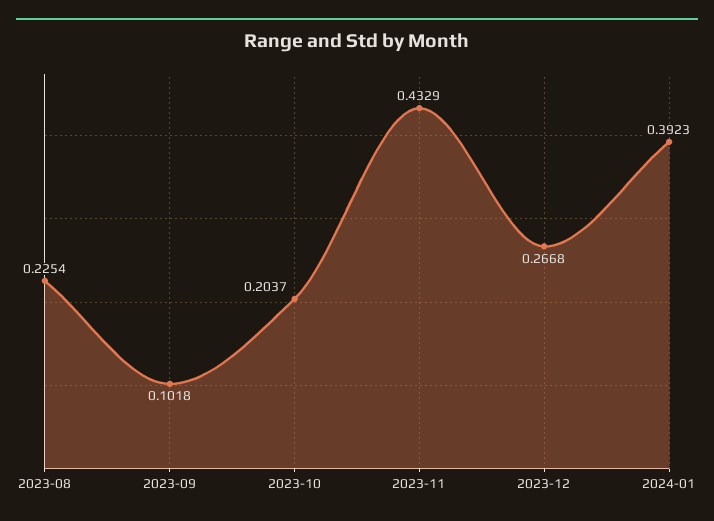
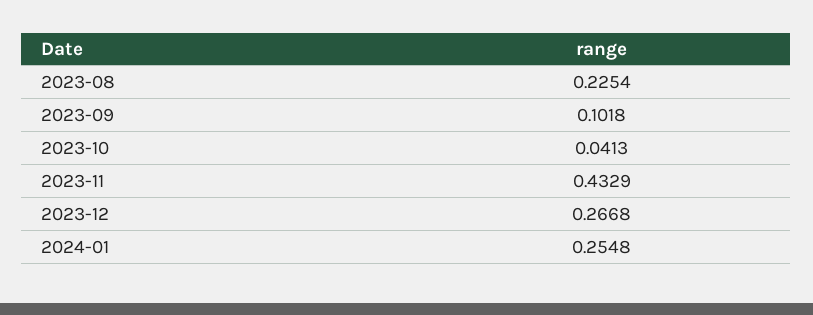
2023-10: 0.2037 -> 0.0413
2024-01: 0.3923 -> 0.2548

